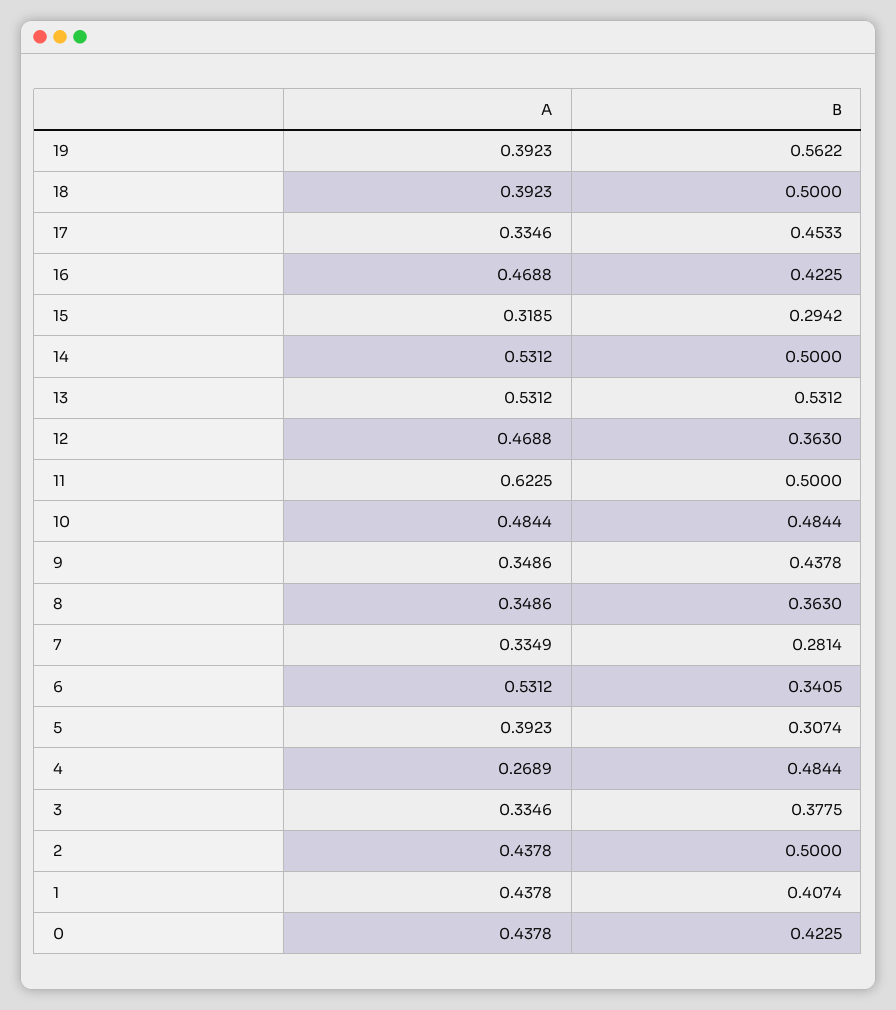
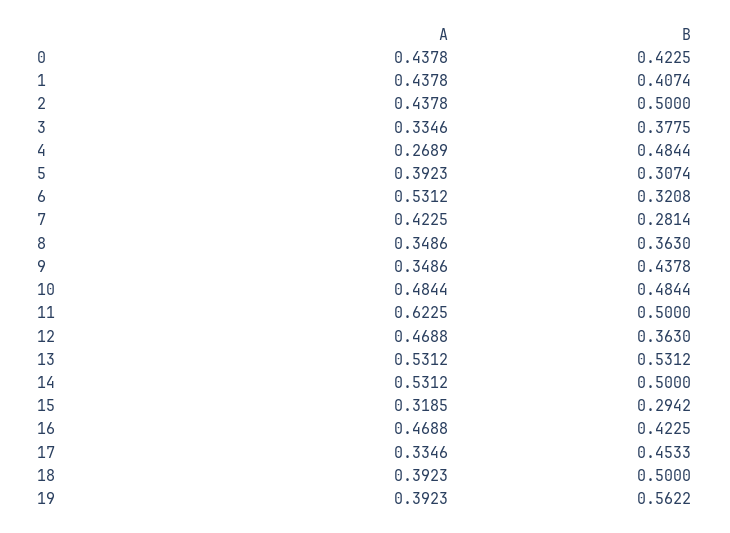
A, 7: 0.3349 -> 0.4225
B, 6: 0.3405 -> 0.3208

